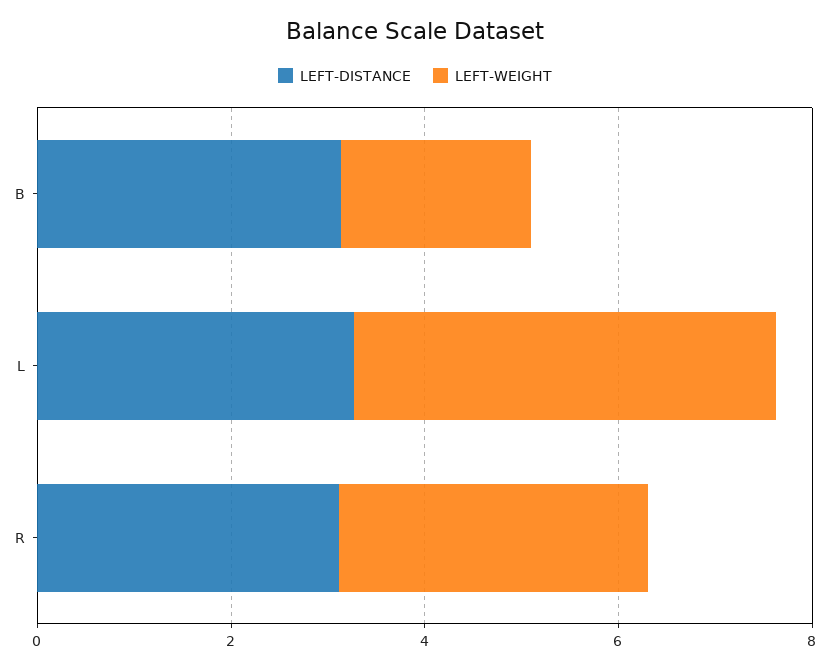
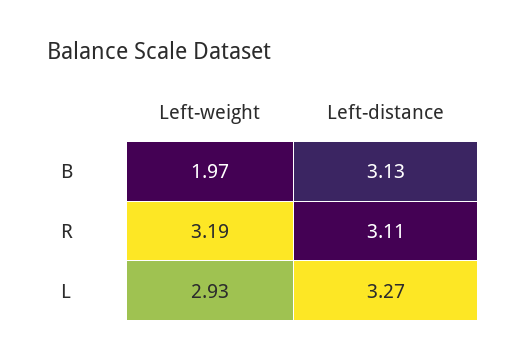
LEFT-WEIGHT, L: 4.5 -> 2.93

